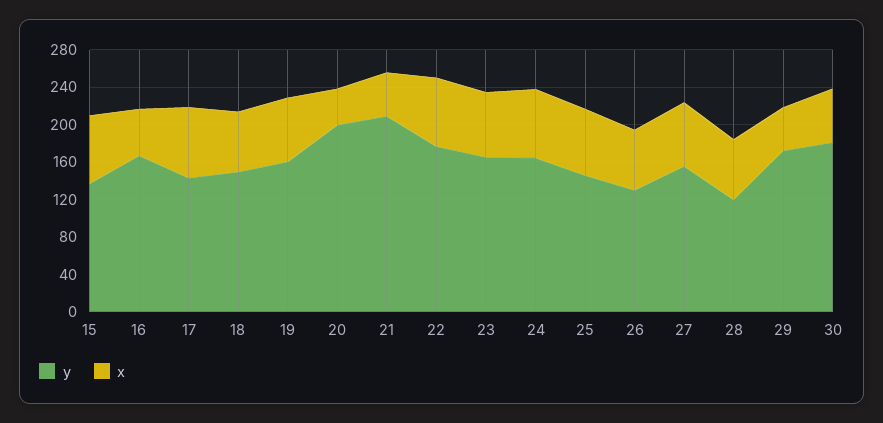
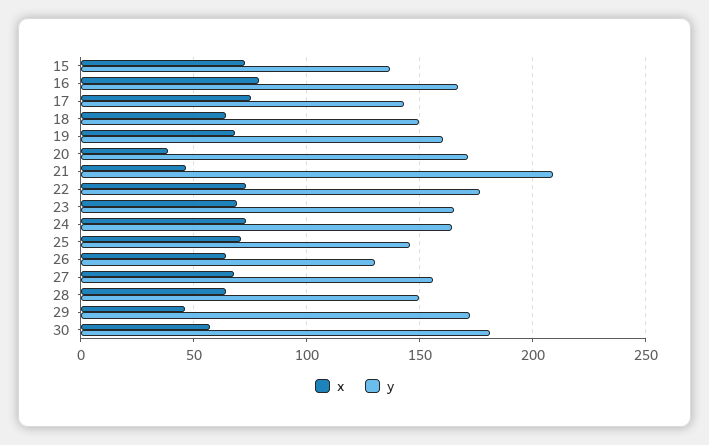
x, 16: 50 -> 80
y, 20: 200 -> 170
y, 28: 120 -> 150

